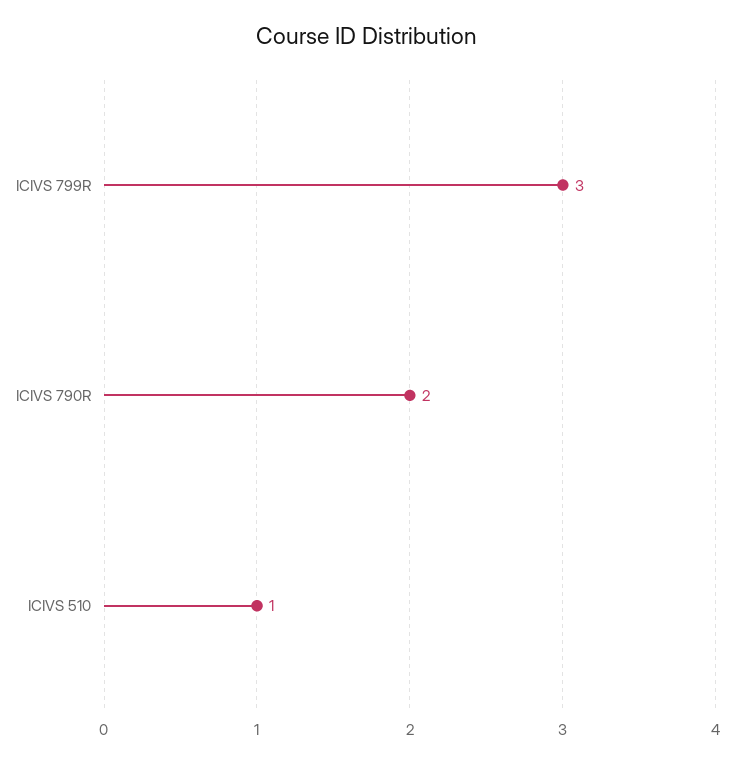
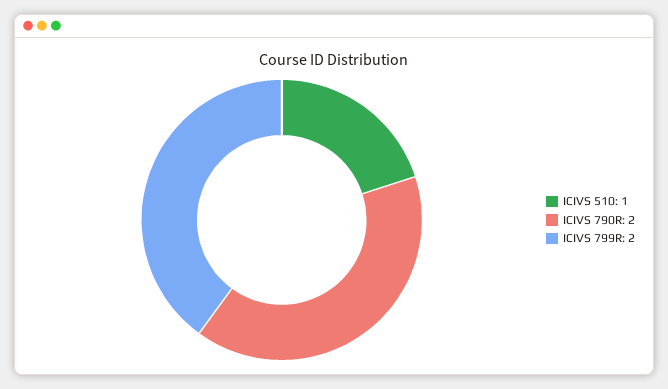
ICIVS 799R: 3 -> 2

